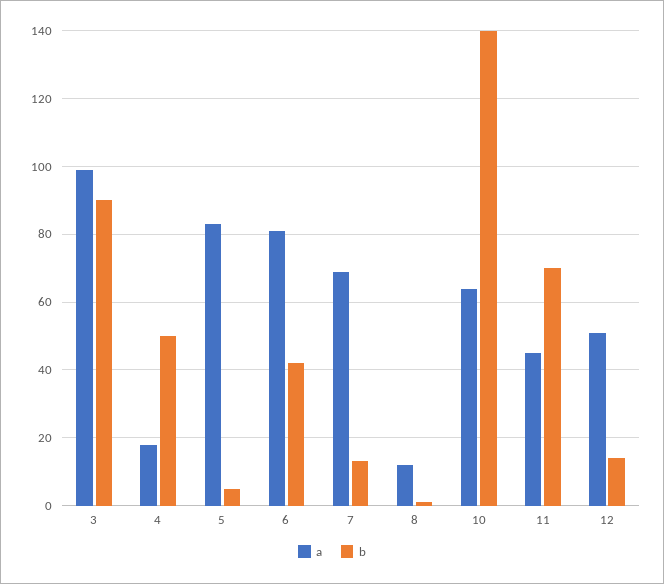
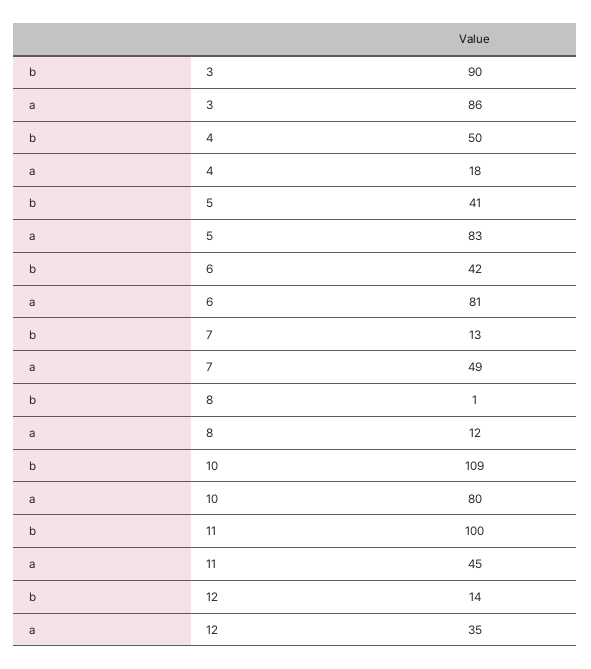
a, 3: 100 -> 86
b, 5: 5 -> 41
a, 7: 70 -> 49
a, 10: 65 -> 80
b, 10: 140 -> 109
b, 11: 70 -> 100
a, 12: 50 -> 35

